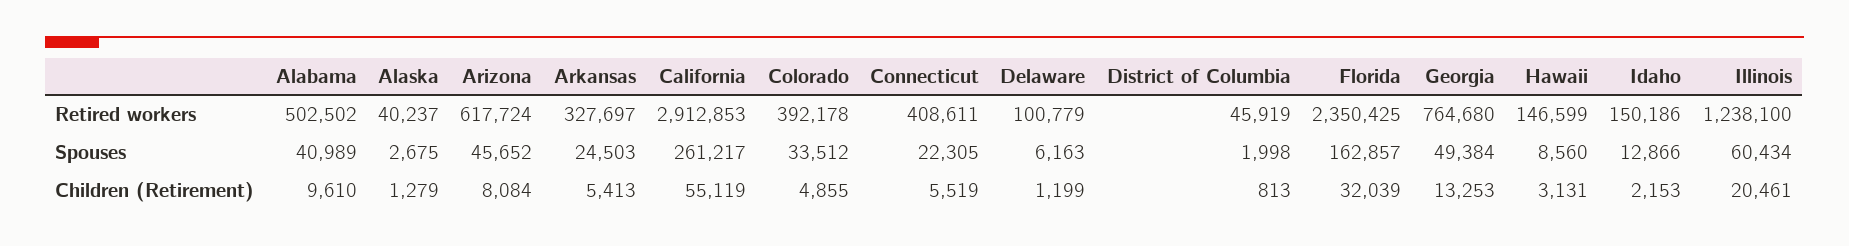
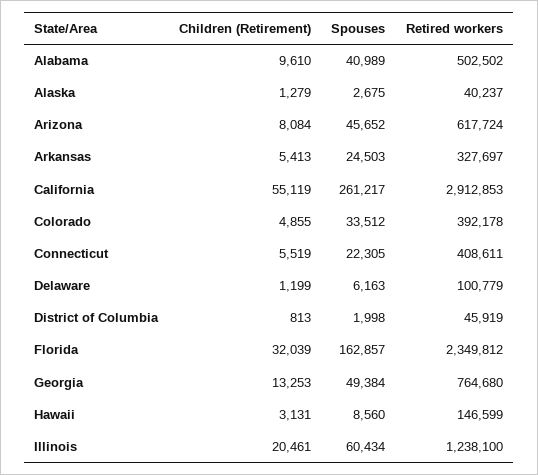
Florida, Retired workers: 2350425 -> 2349812
Idaho, Retired workers: 150186 -> none
Idaho, Spouses: 12866 -> none
Idaho, Children (Retirement): 2153 -> none

